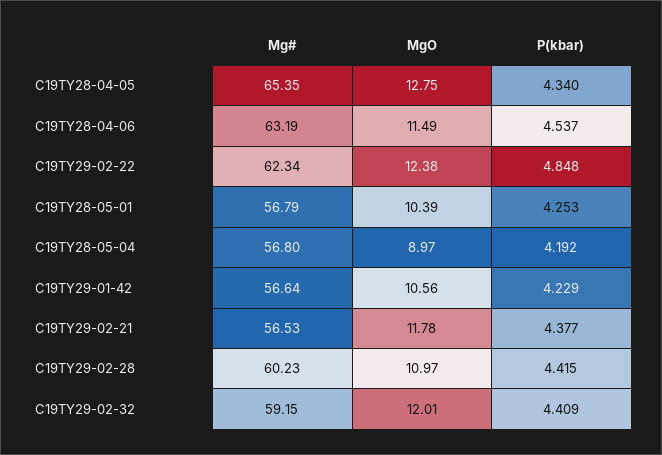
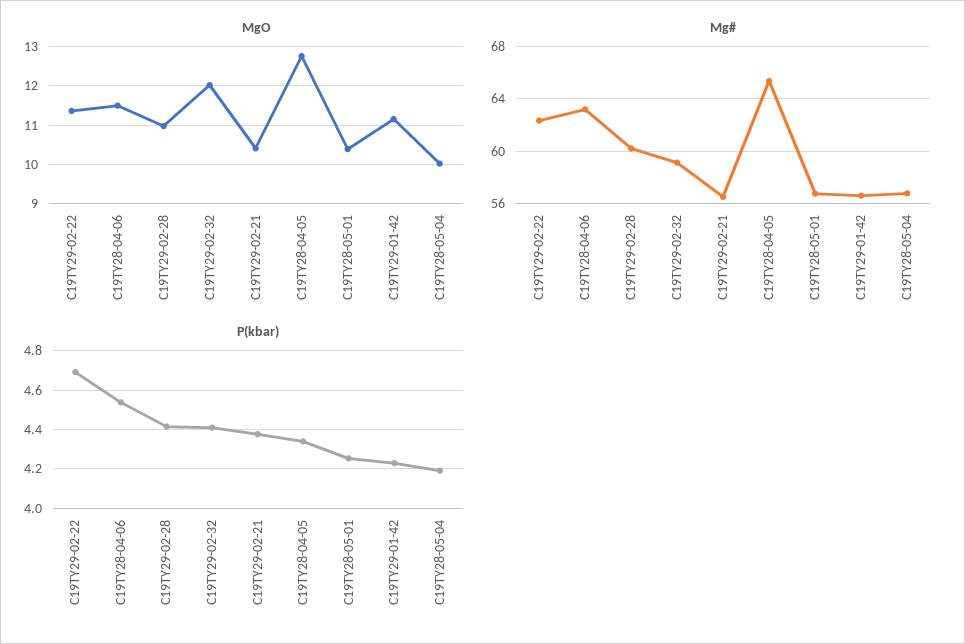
MgO, C19TY29-02-22: 12.38 -> 11.4
P(kbar), C19TY29-02-22: 4.848 -> 4.7
MgO, C19TY28-05-04: 8.97 -> 10
MgO, C19TY29-01-42: 10.56 -> 11.2
MgO, C19TY29-02-21: 11.78 -> 10.4

